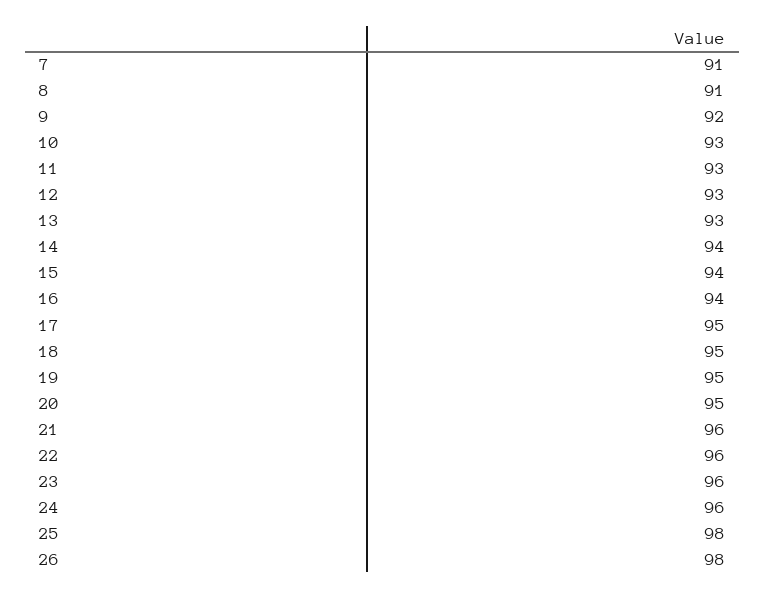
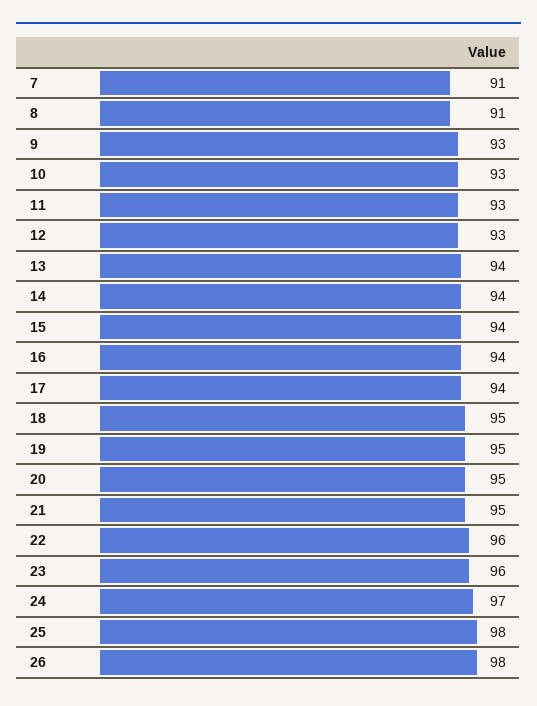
9: 92 -> 93
13: 93 -> 94
17: 95 -> 94
21: 96 -> 95
24: 96 -> 97

